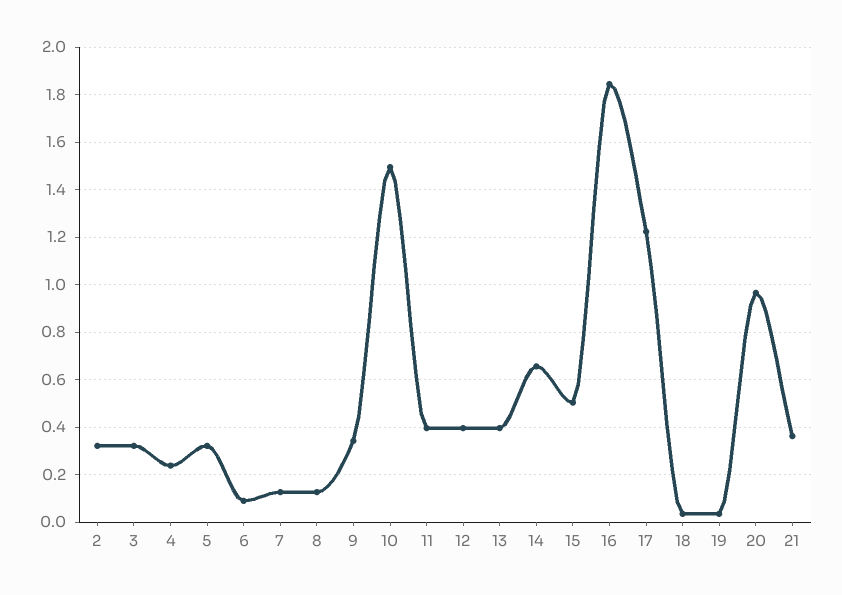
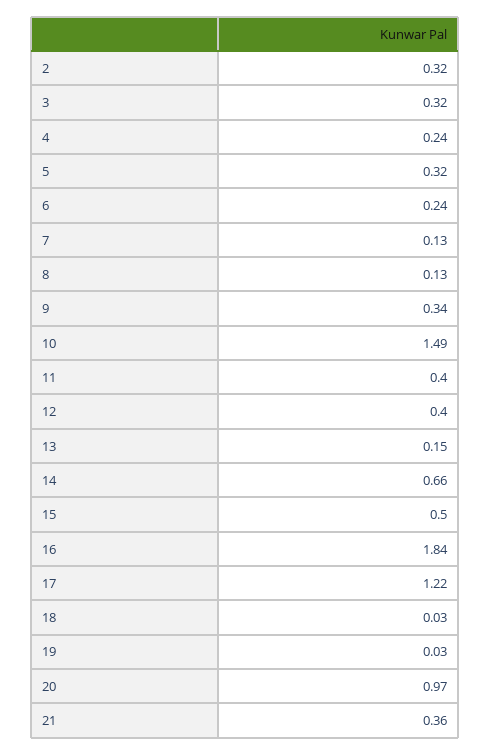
6: 0.1 -> 0.24
13: 0.4 -> 0.15

